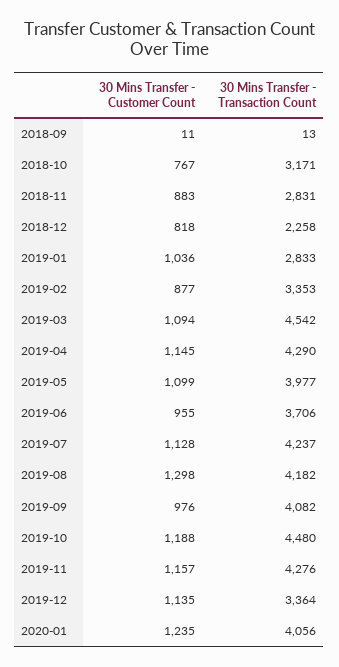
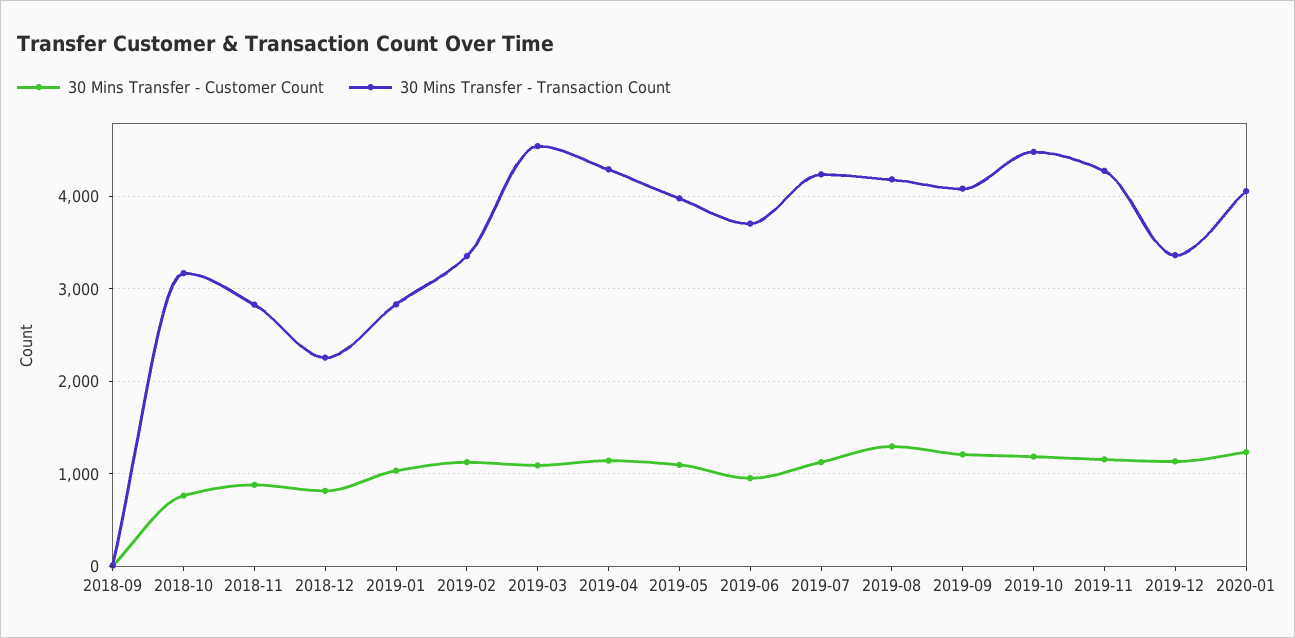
30 Mins Transfer - Customer Count, 2019-02: 877 -> 1100
30 Mins Transfer - Customer Count, 2019-09: 976 -> 1200

